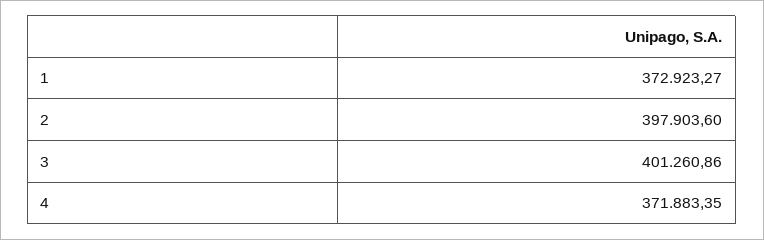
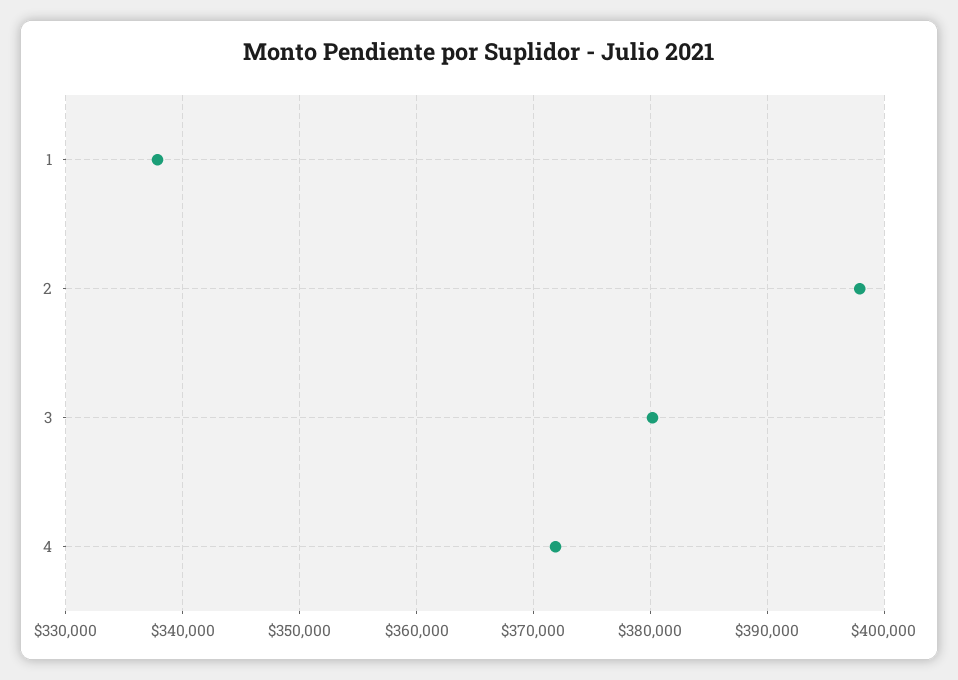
1: 372923.27 -> 338000
3: 401260.86 -> 380000

